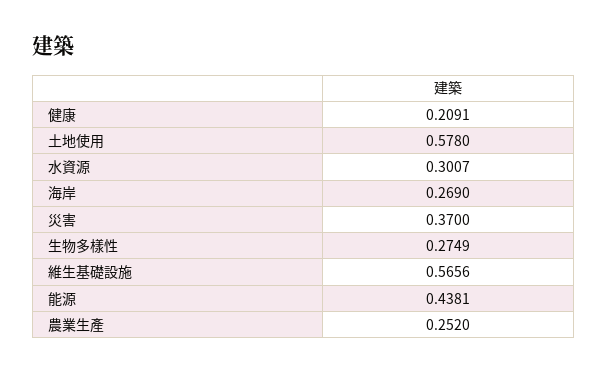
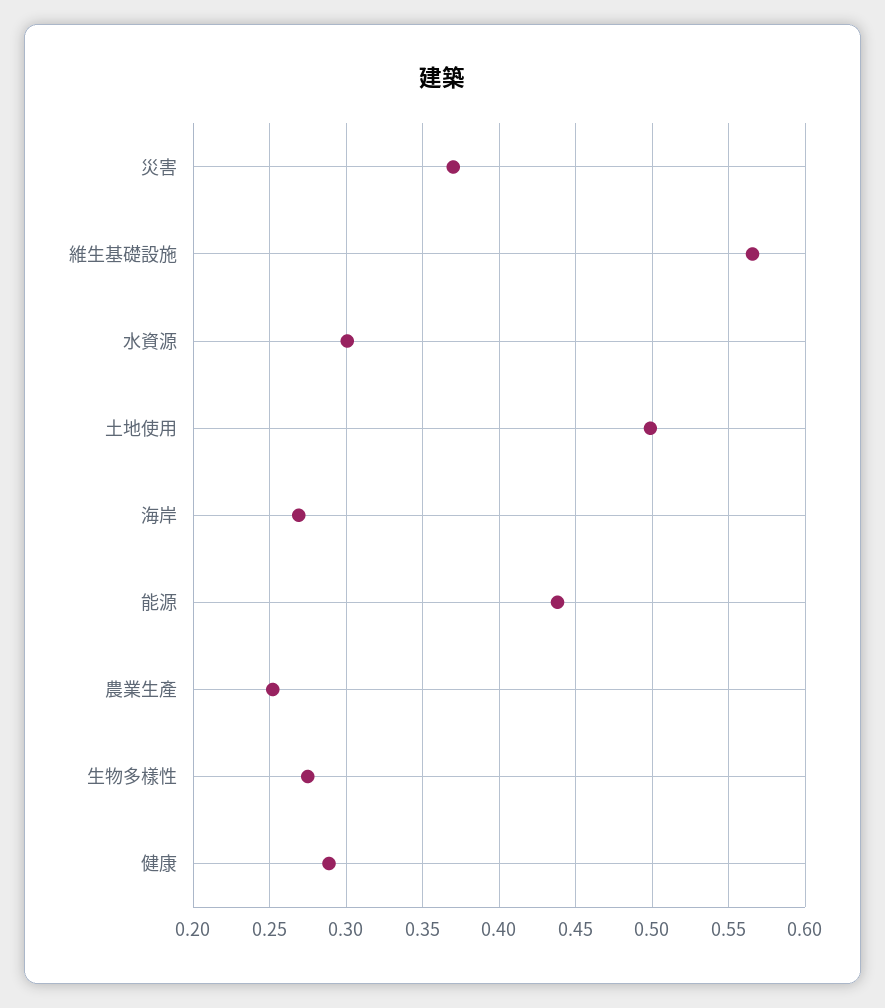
健康: 0.2091 -> 0.29
土地使用: 0.578 -> 0.5

